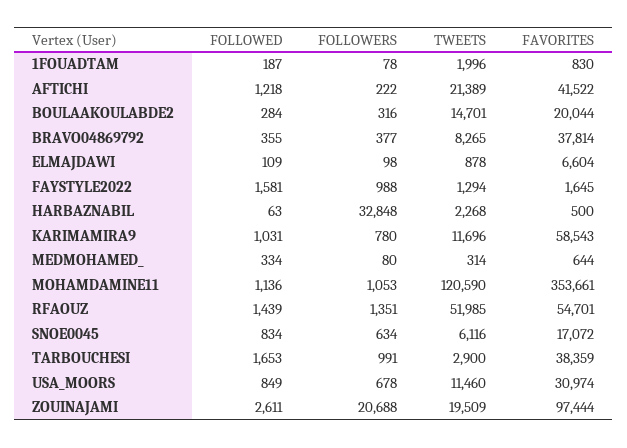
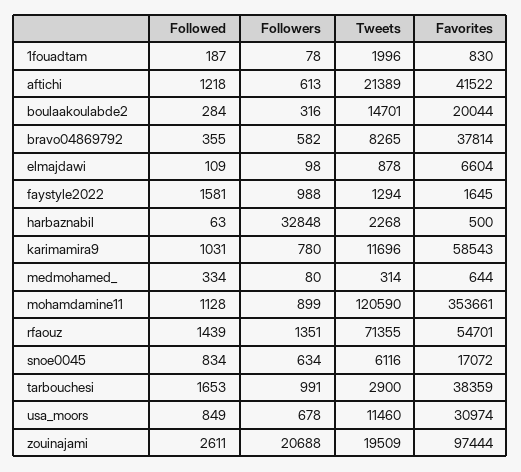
FOLLOWERS, AFTICHI: 222 -> 613
FOLLOWERS, BRAVO04869792: 377 -> 582
FOLLOWED, MOHAMDAMINE11: 1136 -> 1128
FOLLOWERS, MOHAMDAMINE11: 1053 -> 899
TWEETS, RFAOUZ: 51985 -> 71355

